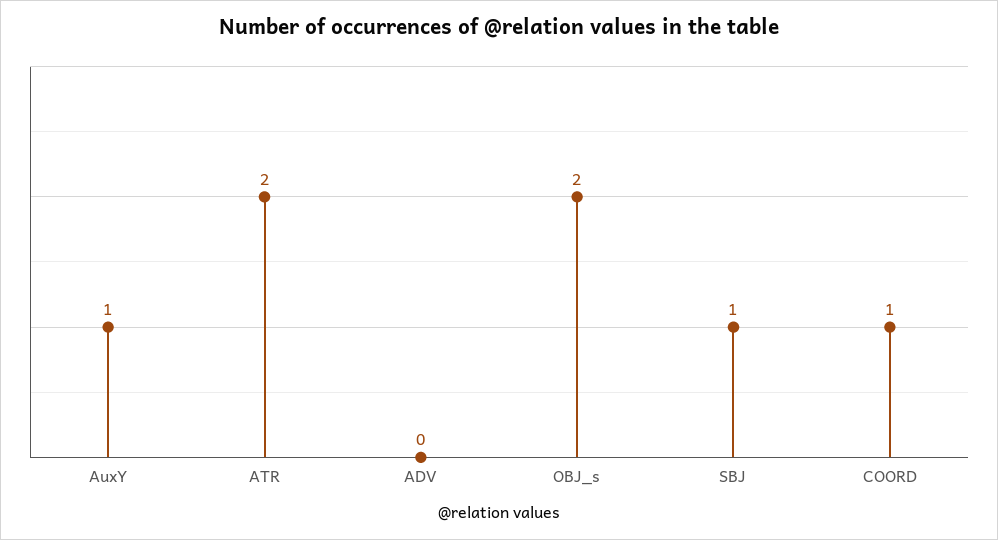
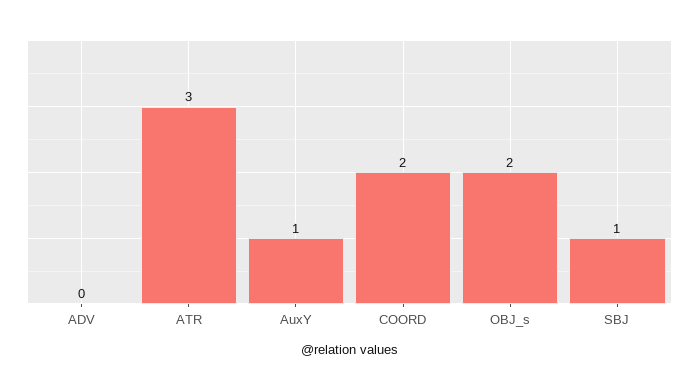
ATR: 2 -> 3
COORD: 1 -> 2

